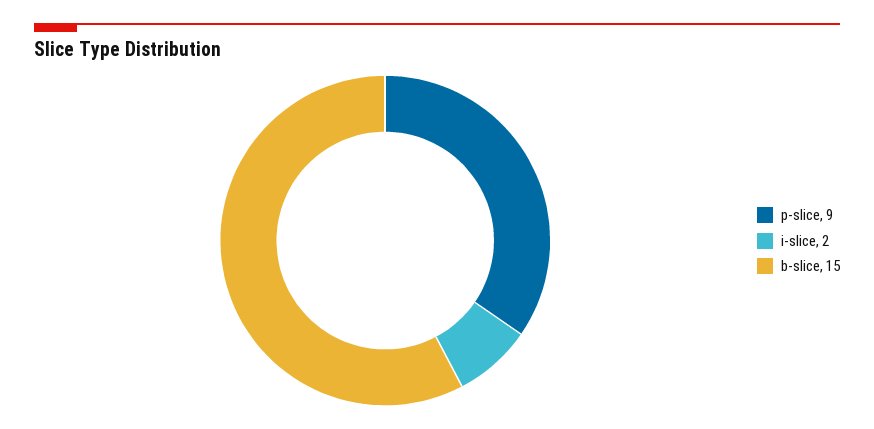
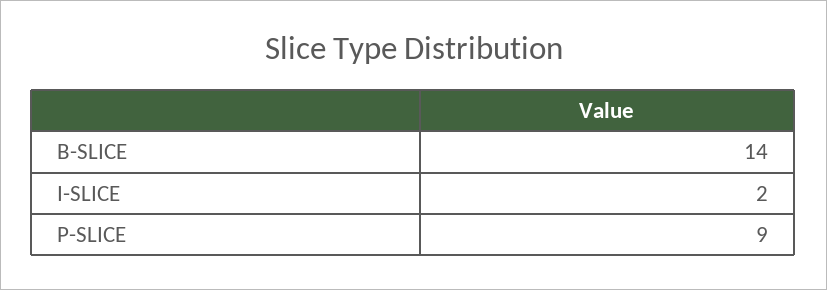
b-slice: 15 -> 14

